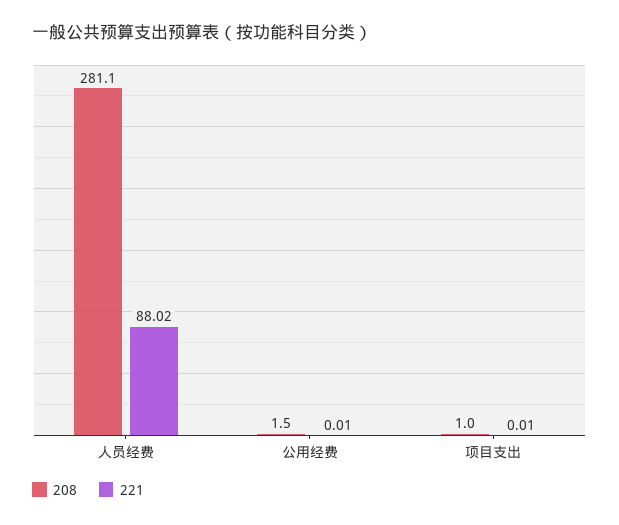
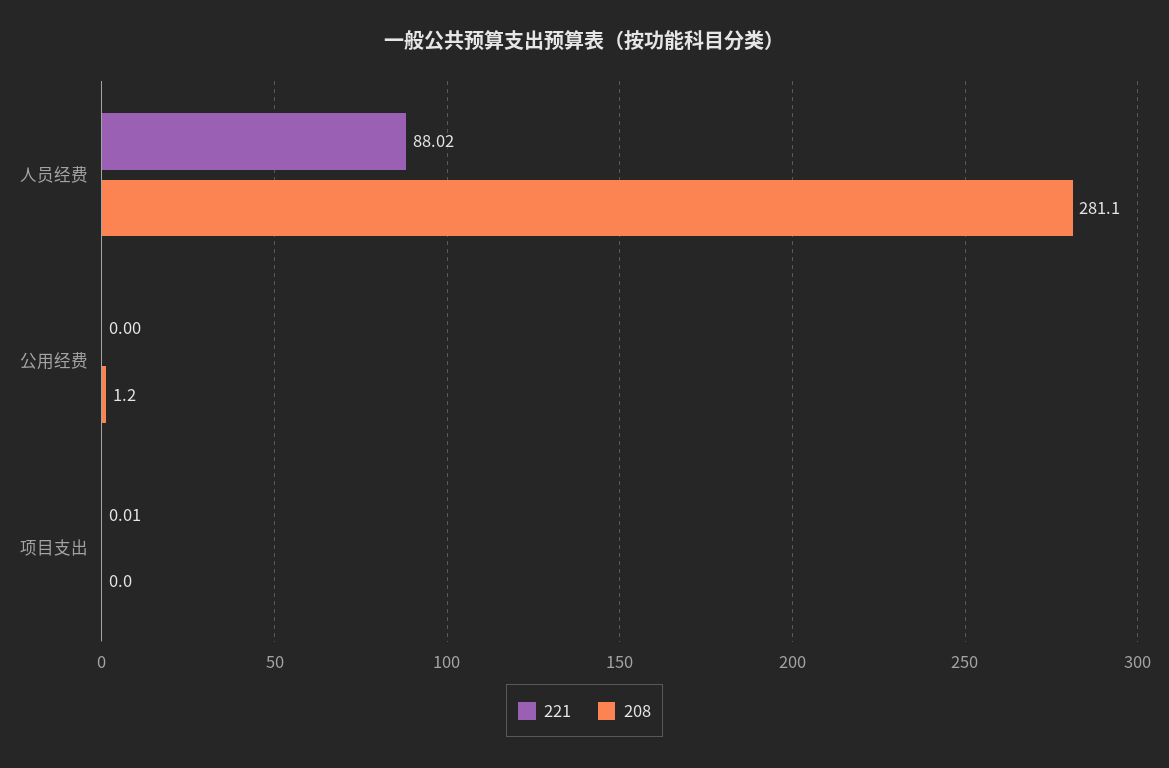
208, 公用经费: 1.5 -> 1.2
221, 公用经费: 0.01 -> 0
208, 项目支出: 1 -> 0

